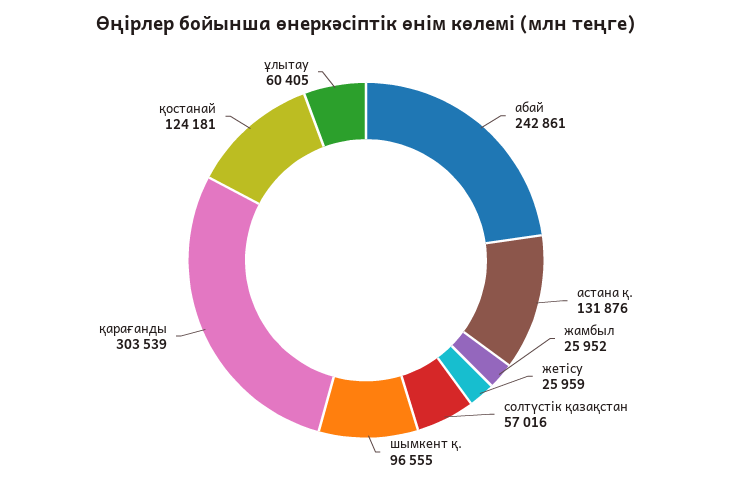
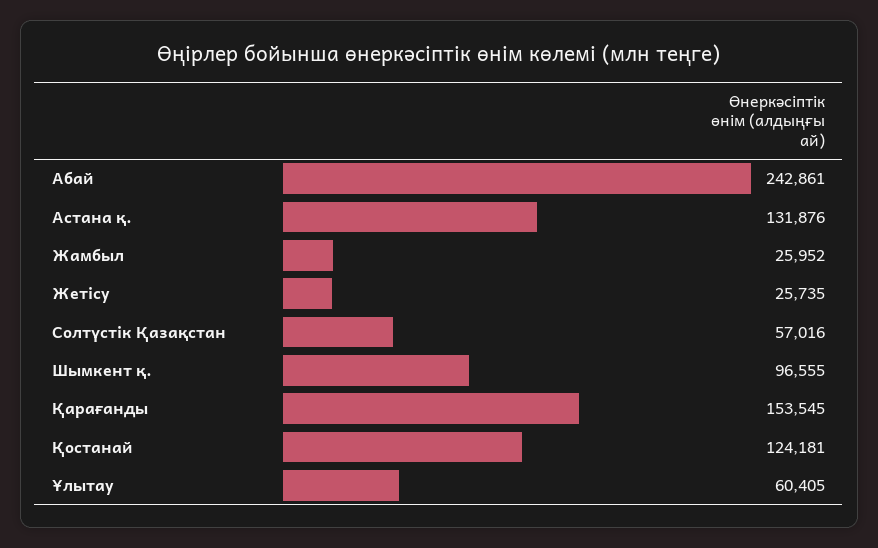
жетісу: 25959 -> 25735
қарағанды: 303539 -> 153545

